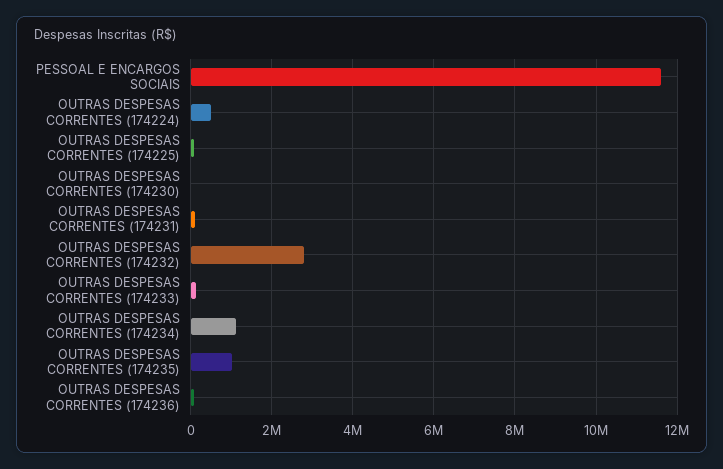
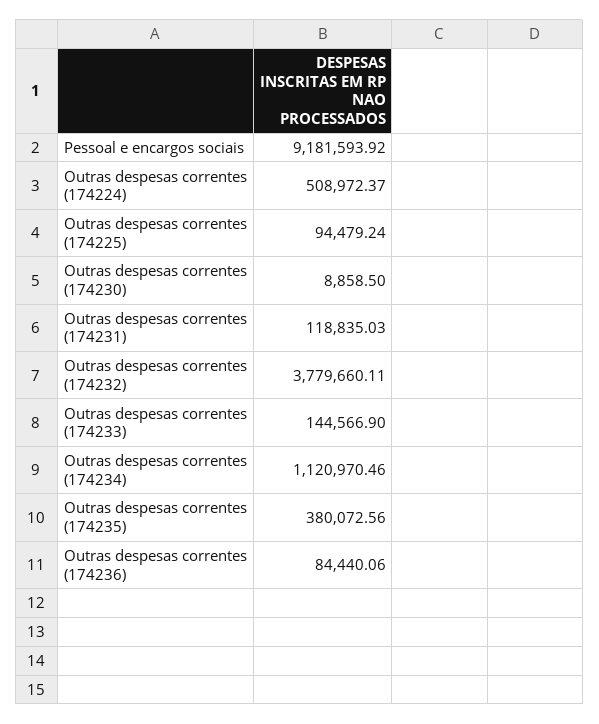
PESSOAL E ENCARGOS SOCIAIS: 11600000 -> 9181593.92
OUTRAS DESPESAS CORRENTES (174232): 2800000 -> 3779660.11
OUTRAS DESPESAS CORRENTES (174235): 1000000 -> 380072.56

